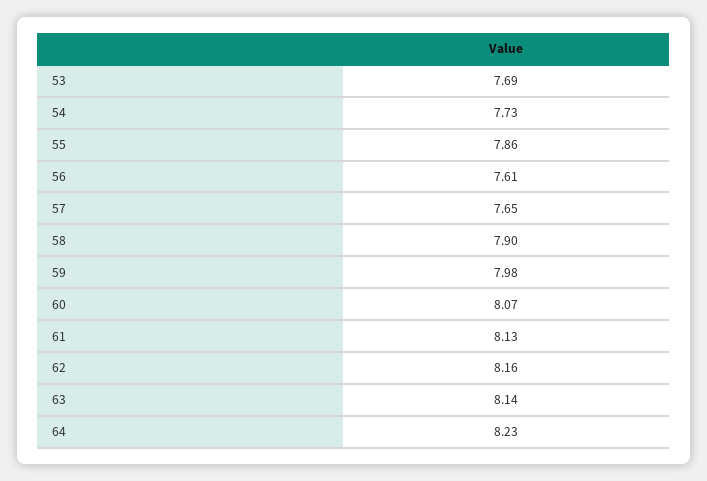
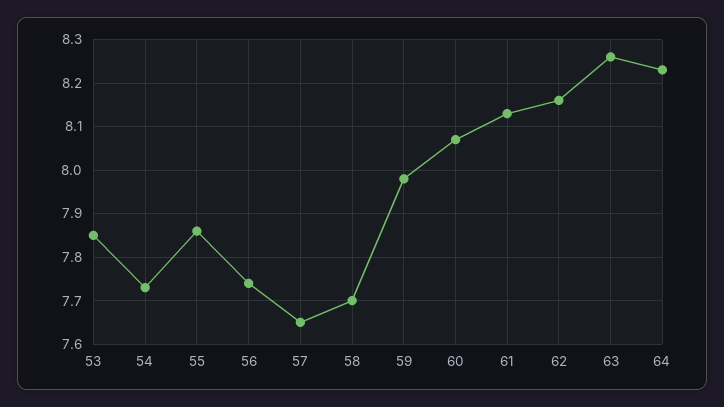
53: 7.69 -> 7.85
56: 7.61 -> 7.75
58: 7.9 -> 7.7
63: 8.14 -> 8.25

